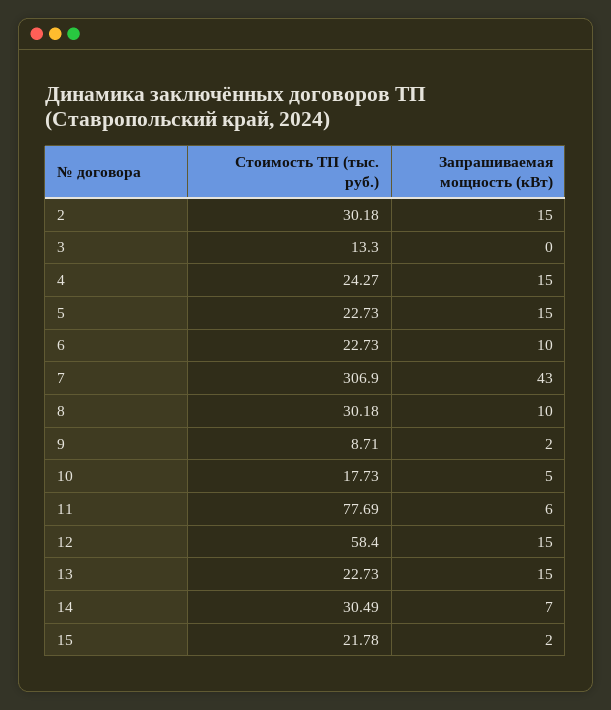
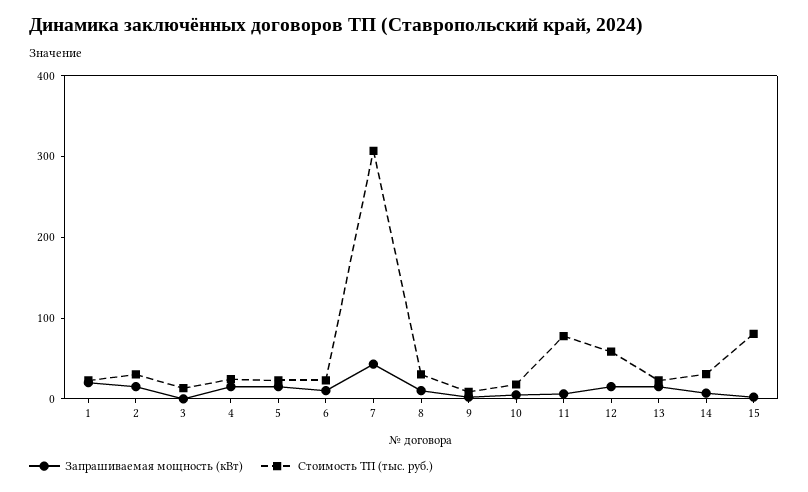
Стоимость ТП (тыс. руб.), 15: 21.78 -> 80
Запрашиваемая мощность (кВт), 1: none -> 20
Стоимость ТП (тыс. руб.), 1: none -> 20

